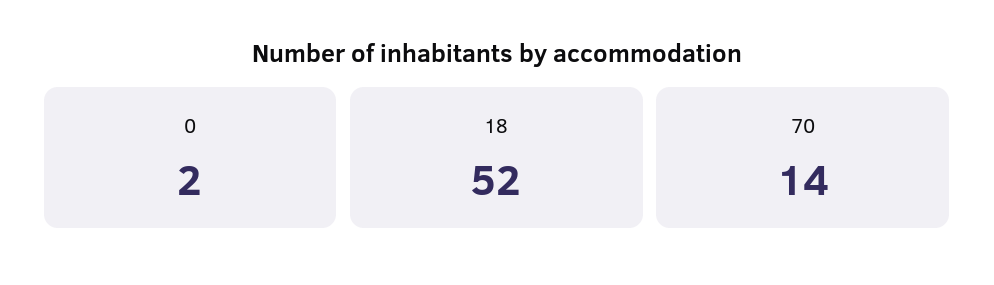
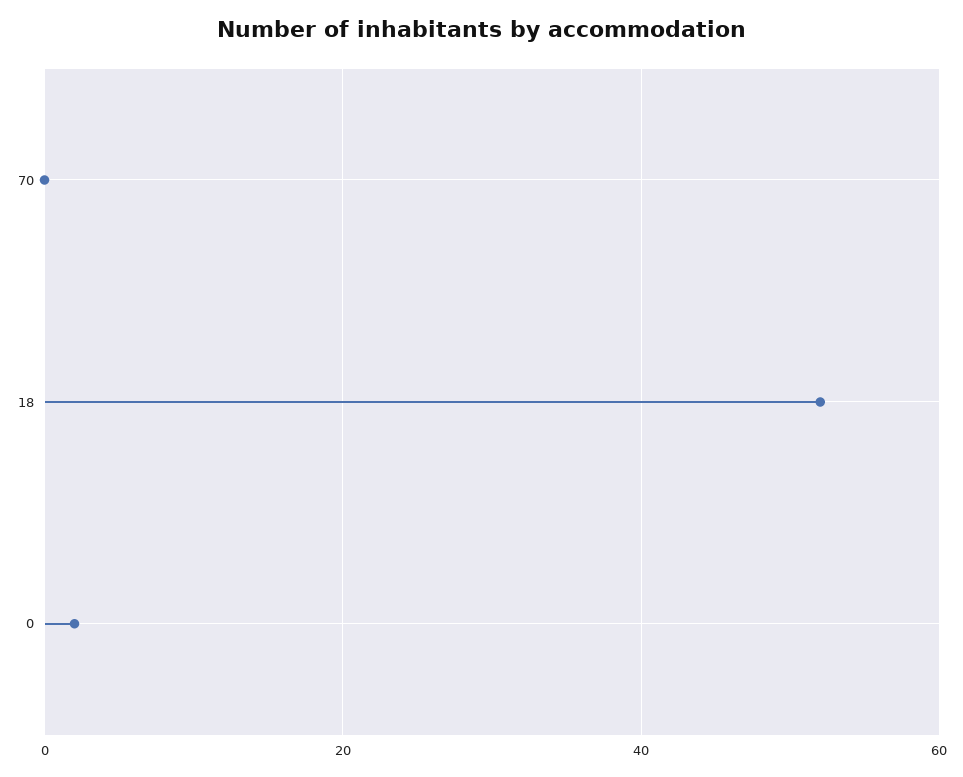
70: 14 -> 0

